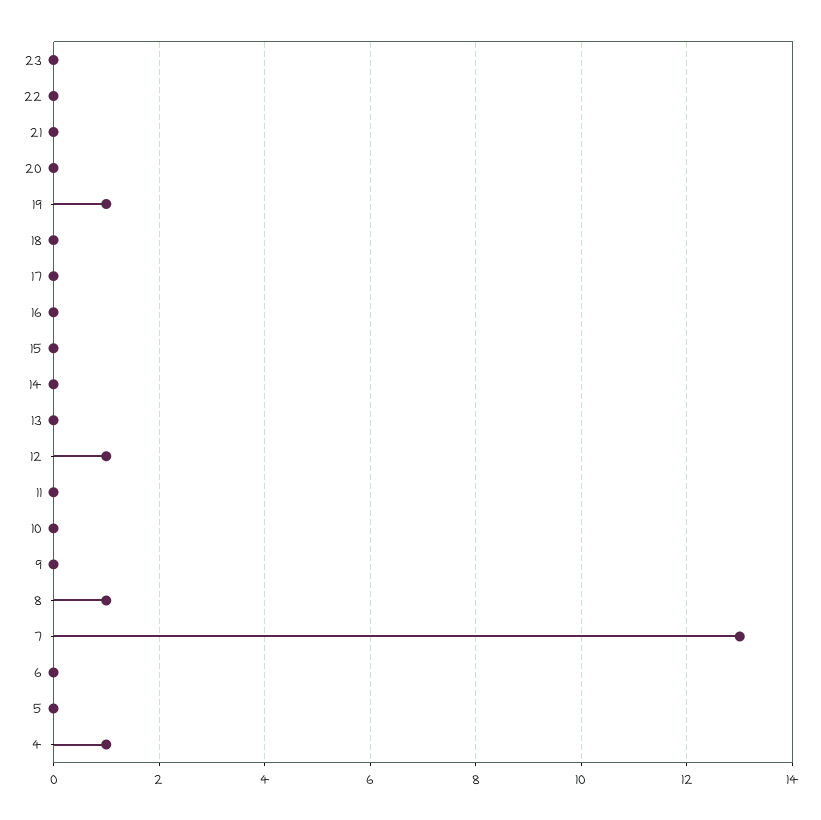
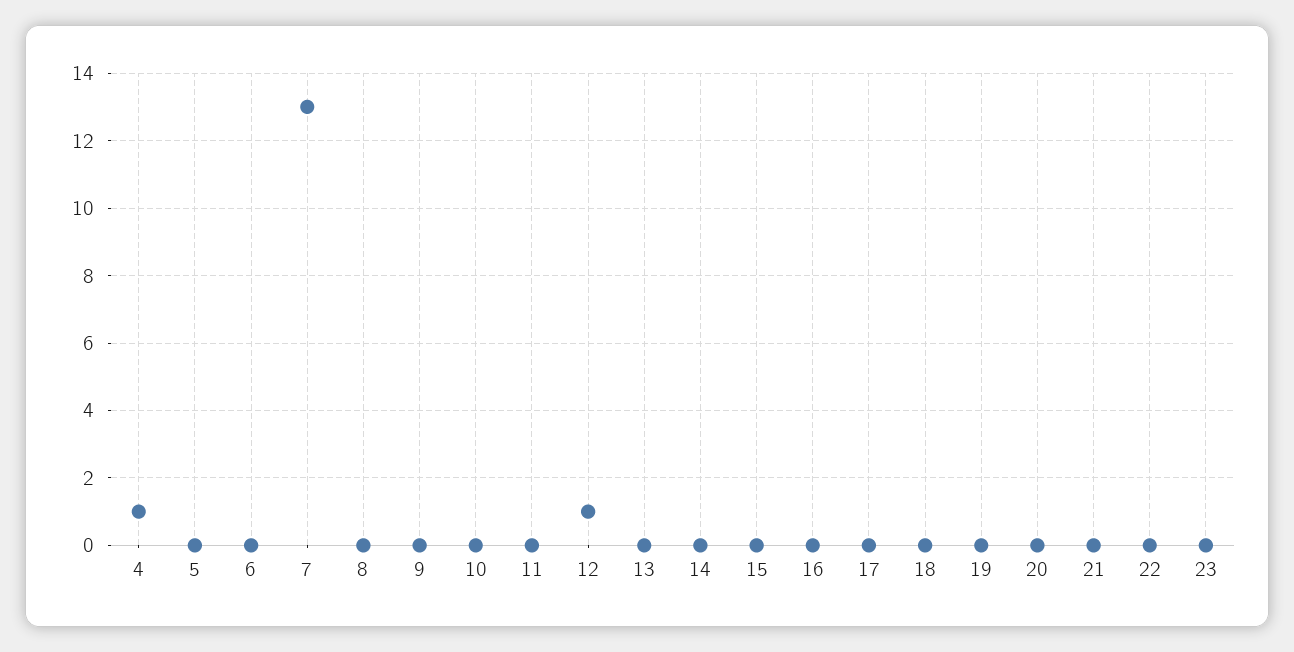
19: 1 -> 0
8: 1 -> 0

